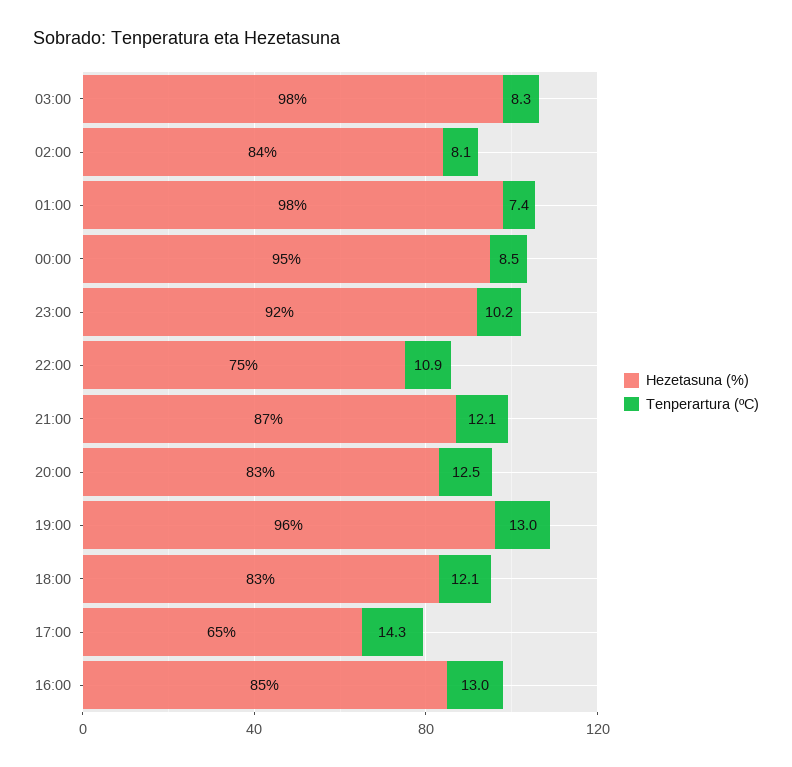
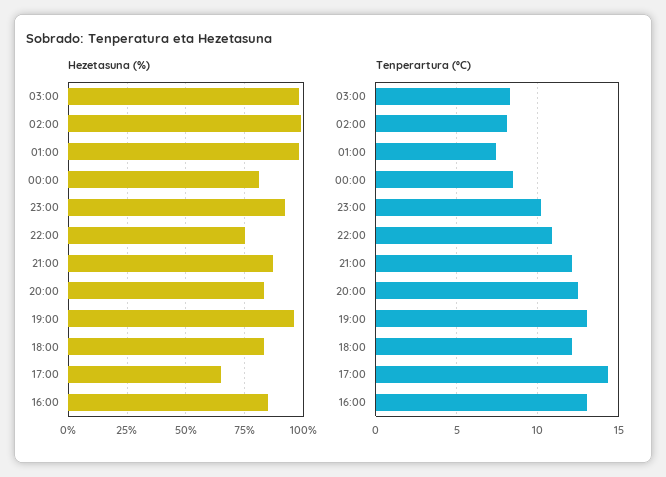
Hezetasuna (%), 02:00: 84 -> 100
Hezetasuna (%), 00:00: 95 -> 80

